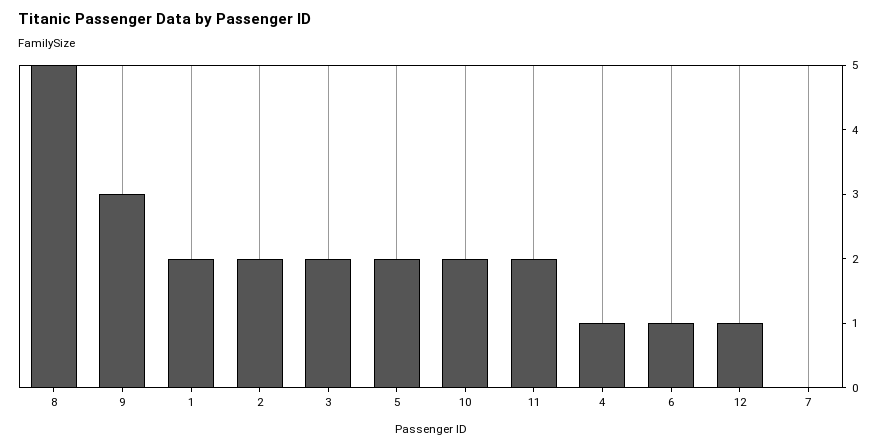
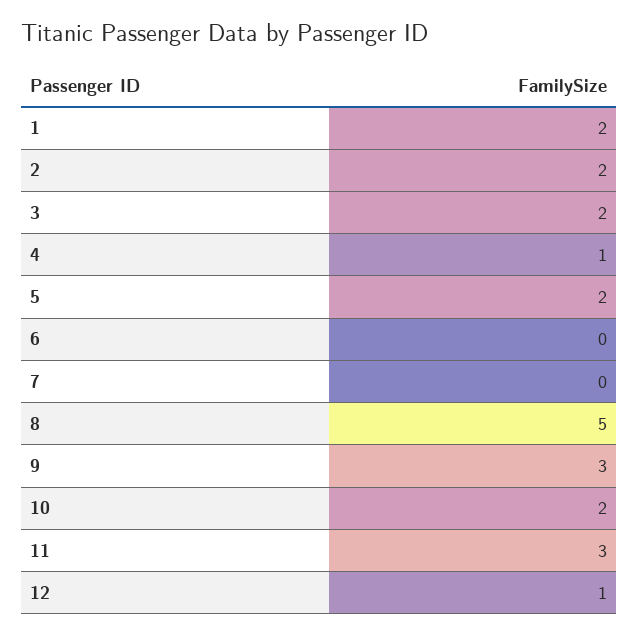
11: 2 -> 3
6: 1 -> 0

